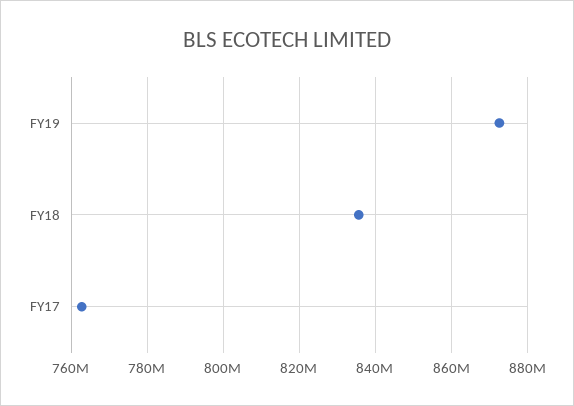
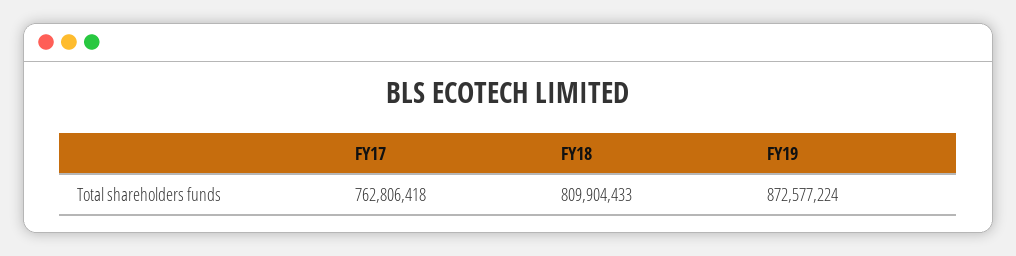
FY18: 836000000 -> 809904433

